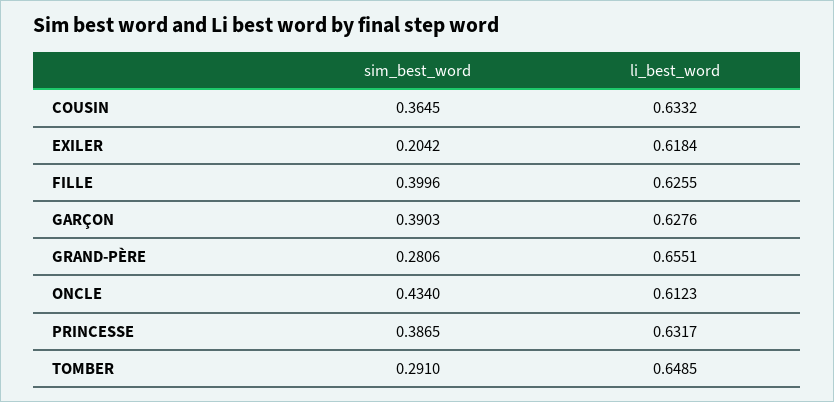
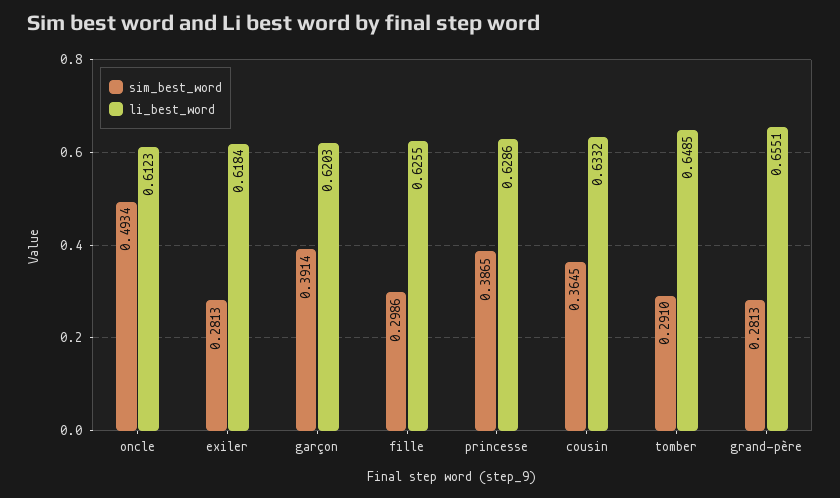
sim_best_word, EXILER: 0.2042 -> 0.2813
sim_best_word, FILLE: 0.3996 -> 0.2986
sim_best_word, GARÇON: 0.3903 -> 0.3914
li_best_word, GARÇON: 0.6276 -> 0.6203
sim_best_word, GRAND-PÈRE: 0.2806 -> 0.2813
sim_best_word, ONCLE: 0.434 -> 0.4934
li_best_word, PRINCESSE: 0.6317 -> 0.6286

